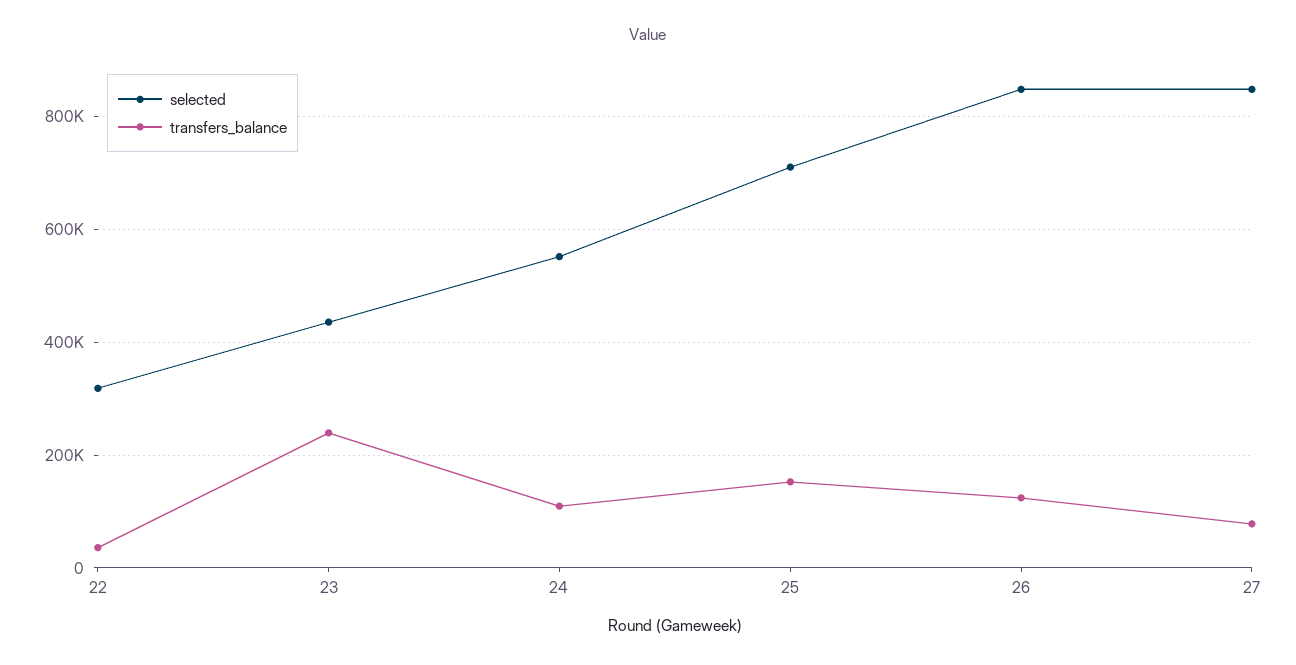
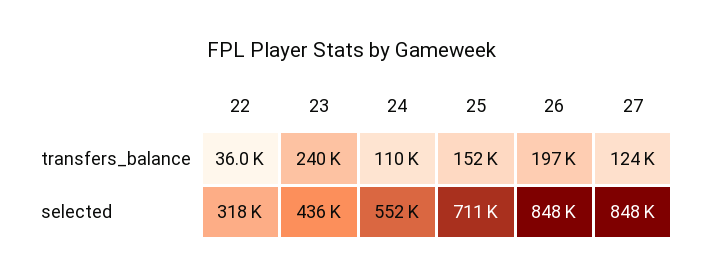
transfers_balance, 26: 120000 -> 197000
transfers_balance, 27: 80000 -> 124000

